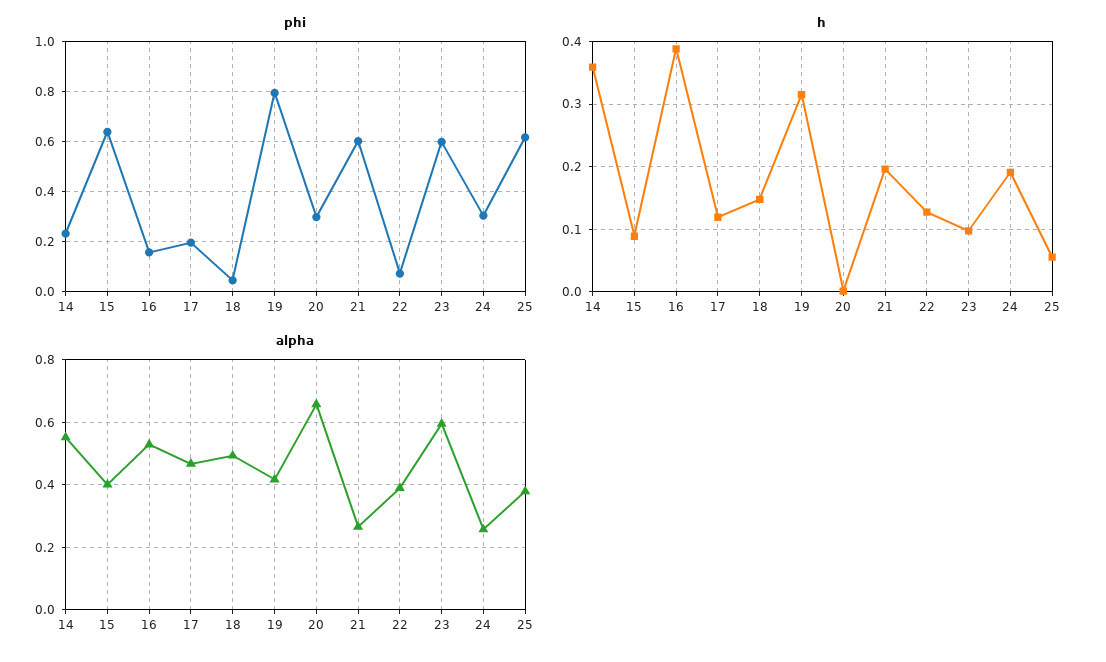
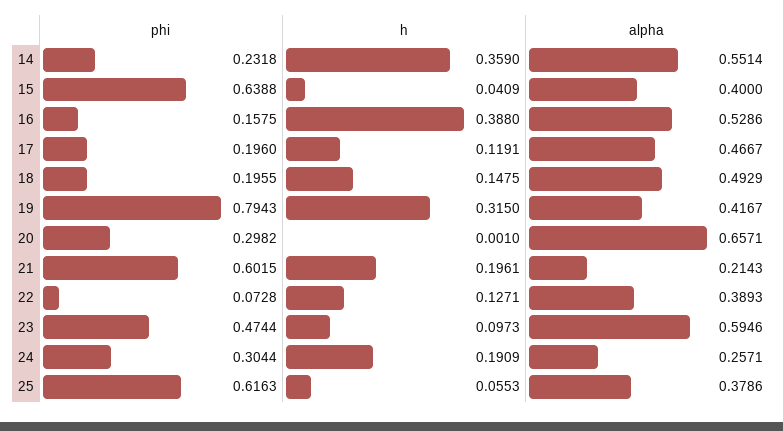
phi, 18: 0.05 -> 0.1955
phi, 23: 0.6 -> 0.4744
h, 15: 0.09 -> 0.0409
alpha, 21: 0.26 -> 0.2143

